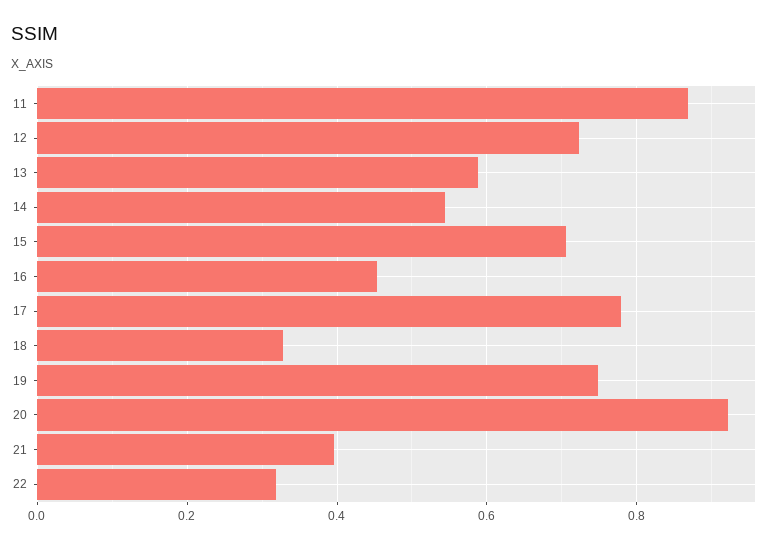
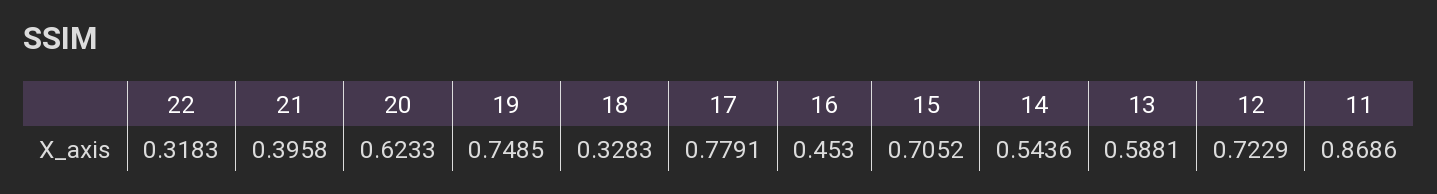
20: 0.92 -> 0.6233

